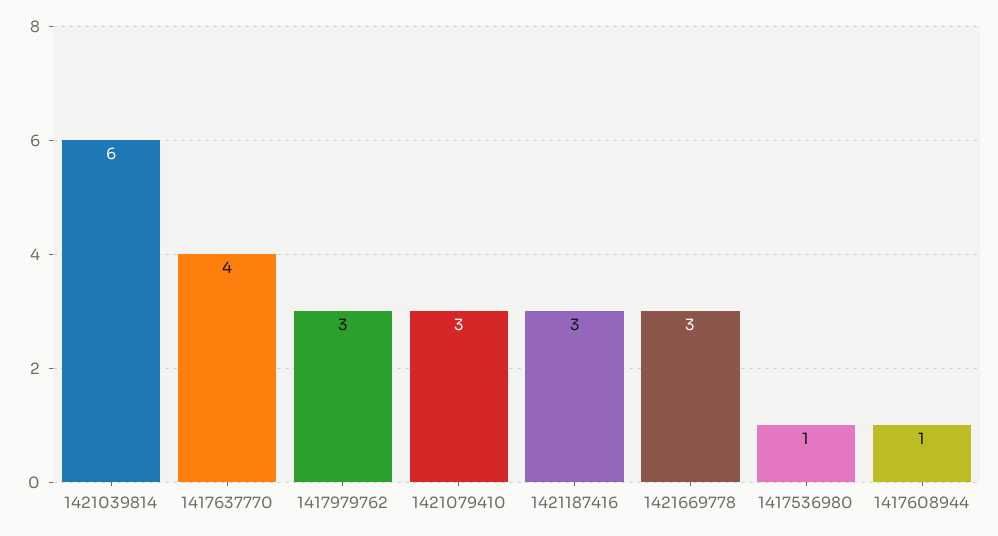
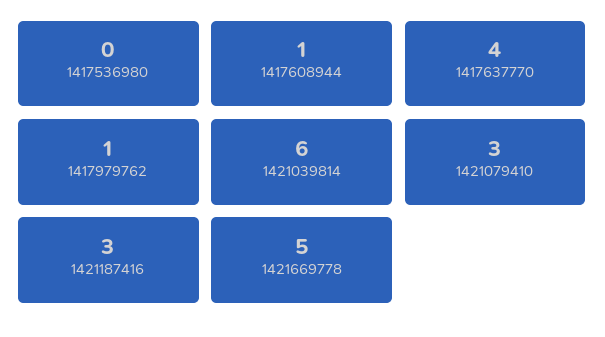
1417979762: 3 -> 1
1421669778: 3 -> 5
1417536980: 1 -> 0

